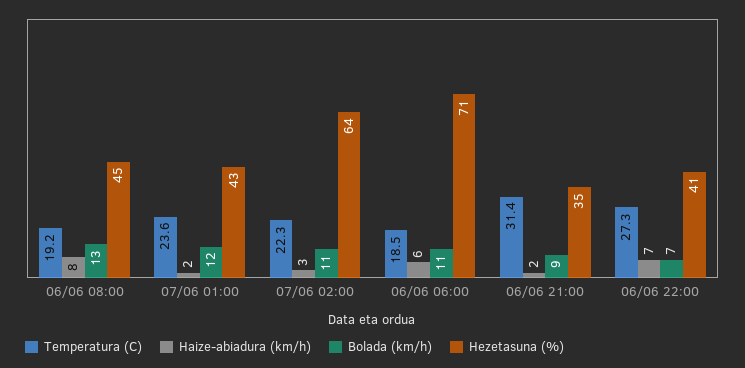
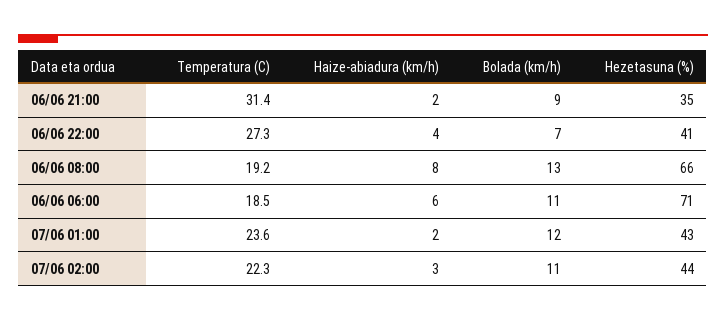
Hezetasuna (%), 06/06 08:00: 45 -> 66
Hezetasuna (%), 07/06 02:00: 64 -> 44
Haize-abiadura (km/h), 06/06 22:00: 7 -> 4

